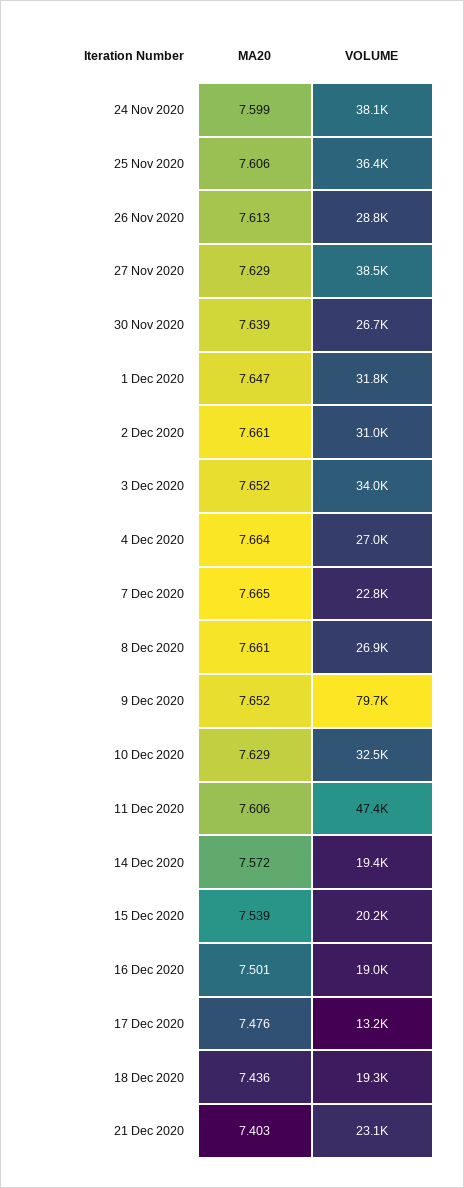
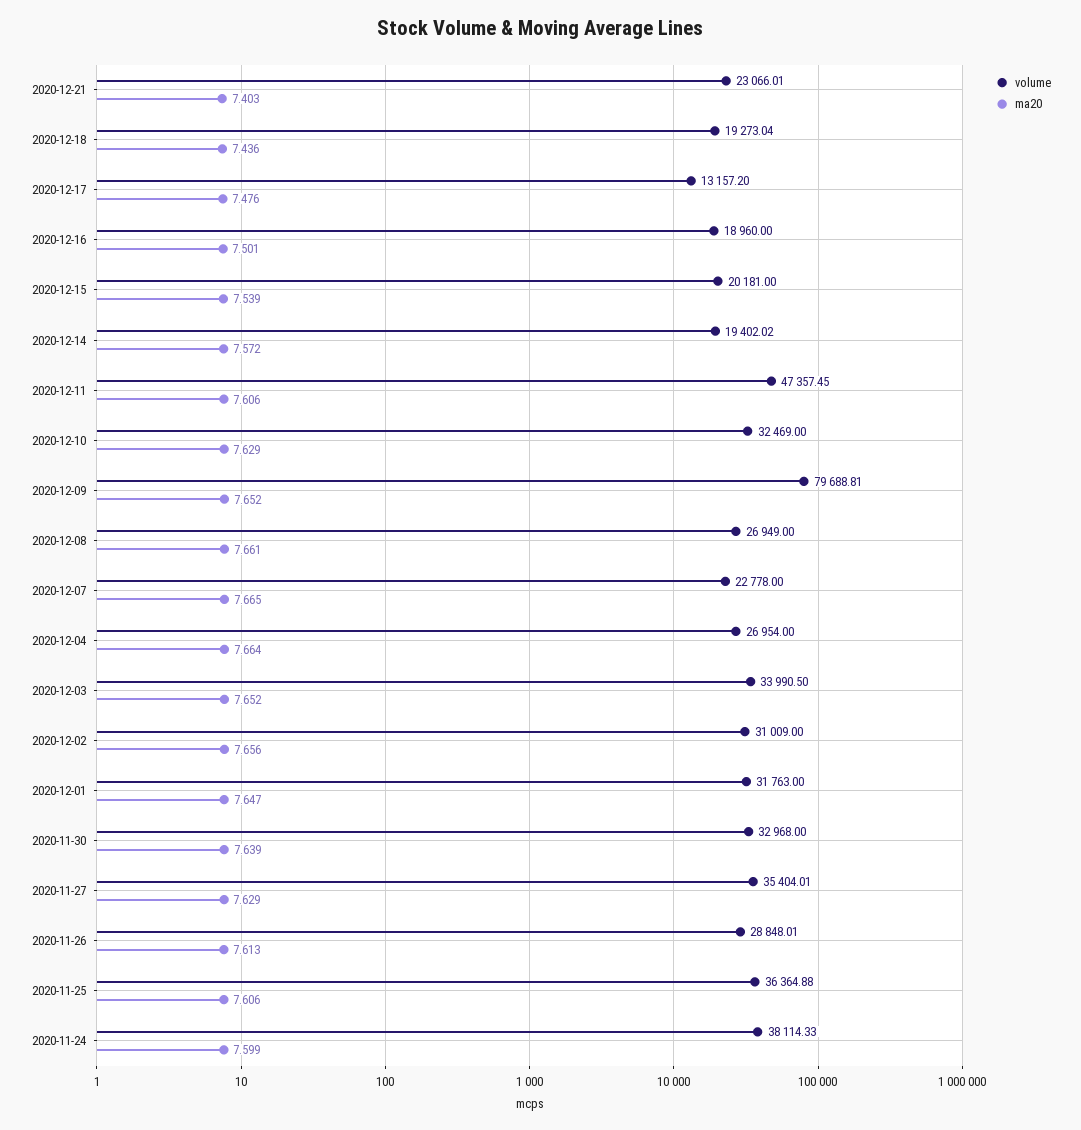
VOLUME, 27 Nov 2020: 38500 -> 35404.01
VOLUME, 30 Nov 2020: 26700 -> 32968
MA20, 2 Dec 2020: 7.661 -> 7.656

